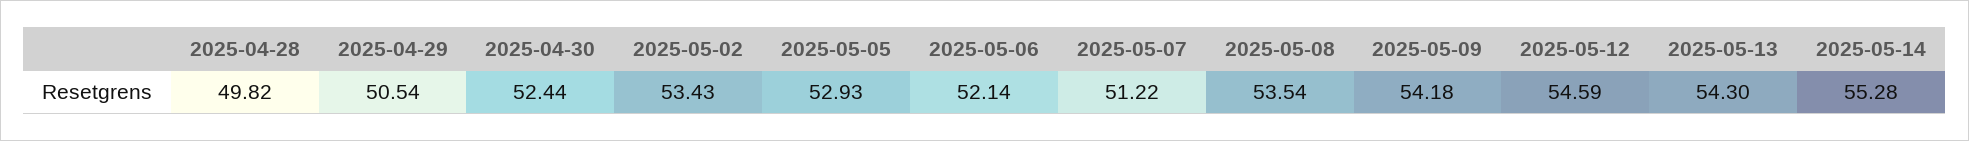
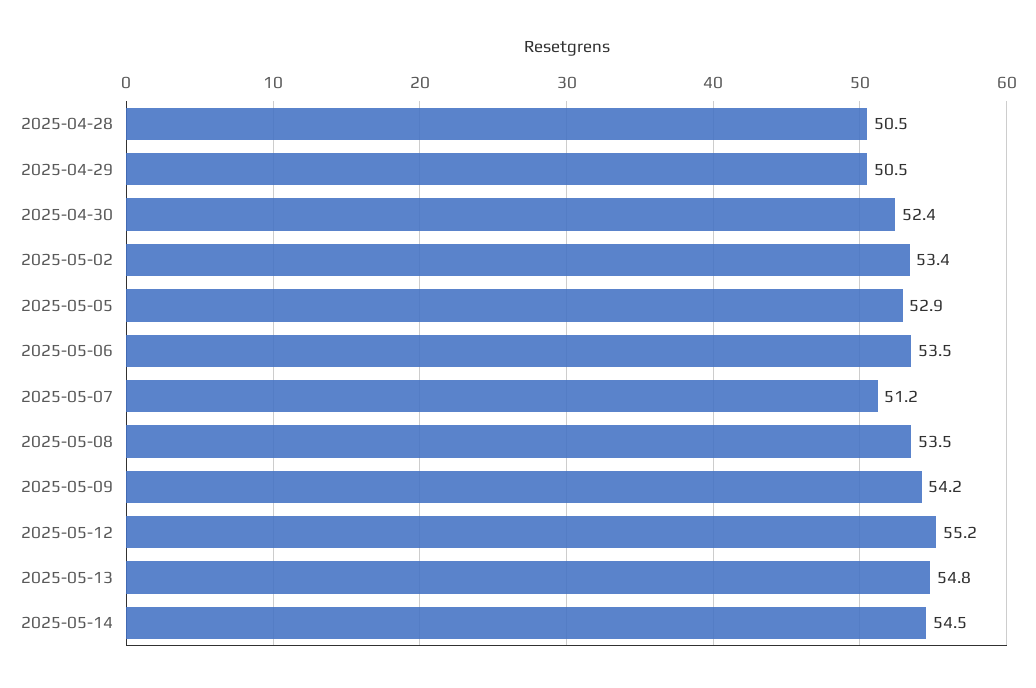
2025-04-28: 49.82 -> 50.5
2025-05-06: 52.14 -> 53.5
2025-05-12: 54.59 -> 55.2
2025-05-13: 54.3 -> 54.8
2025-05-14: 55.28 -> 54.5

